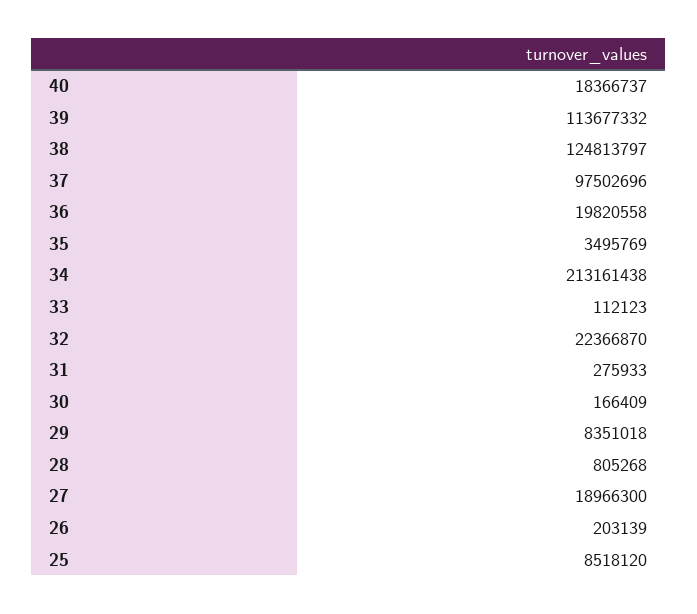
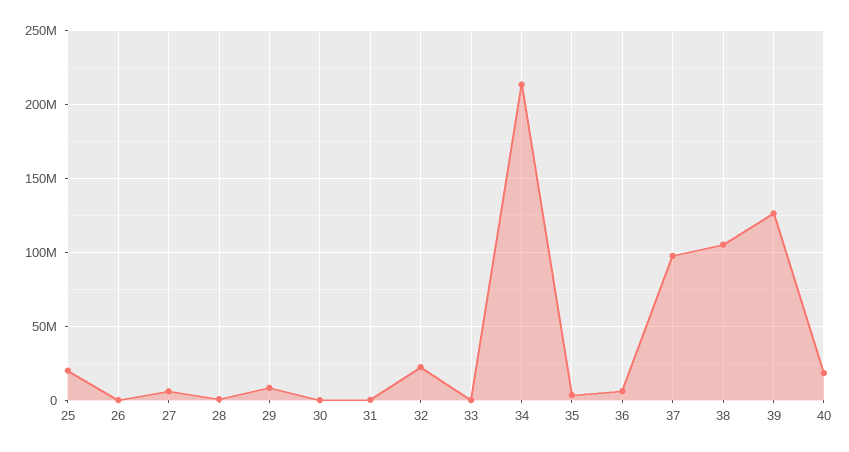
39: 113677332 -> 125000000
38: 124813797 -> 105000000
36: 19820558 -> 5000000
27: 18966300 -> 5000000
25: 8518120 -> 20000000

